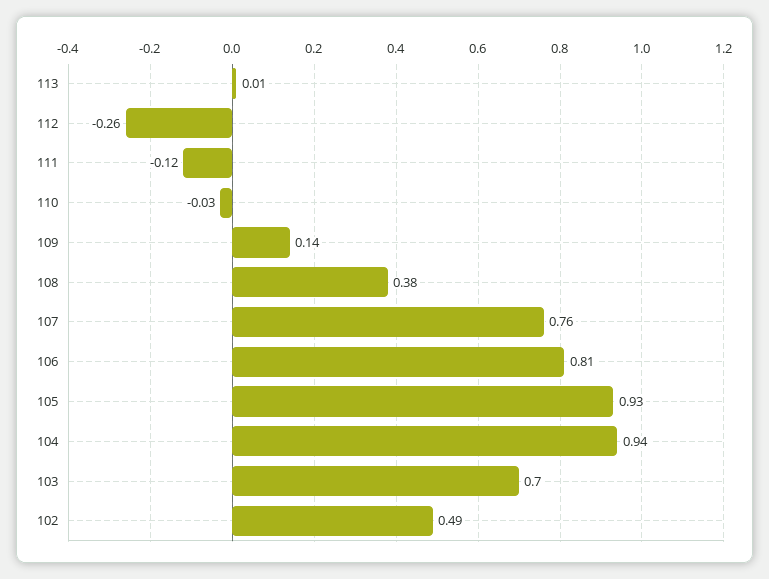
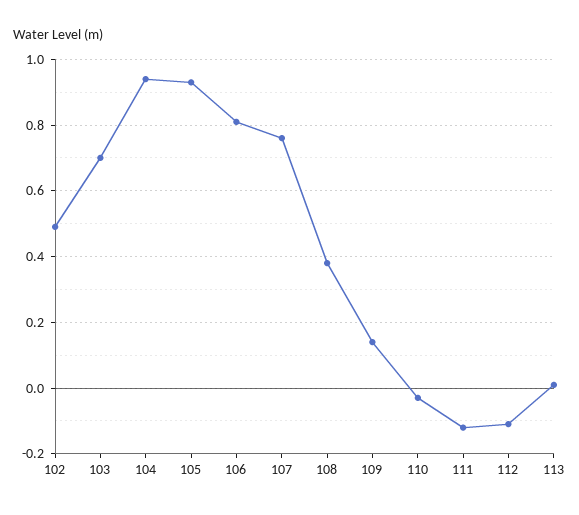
112: -0.26 -> -0.1

